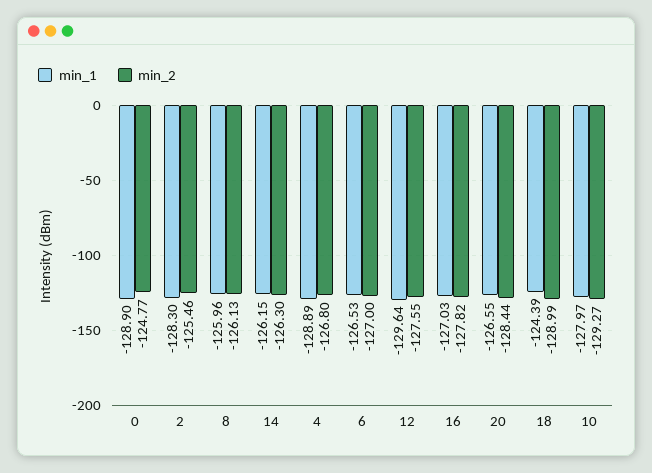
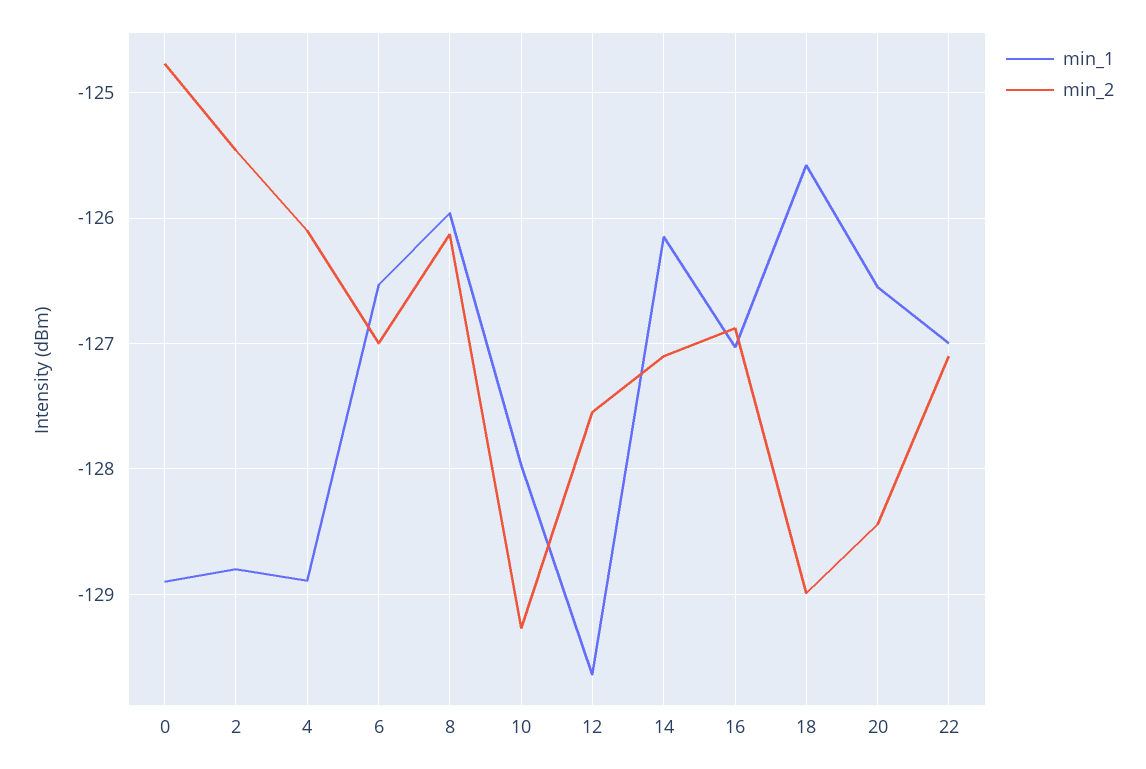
min_1, 2: -128.3 -> -128.8
min_2, 14: -126.3 -> -127.1
min_2, 4: -126.8 -> -126.1
min_2, 16: -127.82 -> -126.9
min_1, 18: -124.39 -> -125.6
min_1, 22: none -> -127
min_2, 22: none -> -127.1

